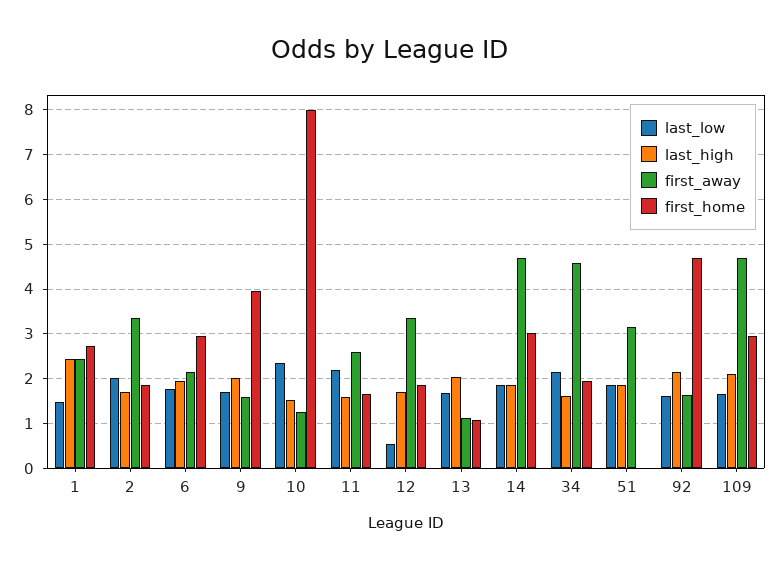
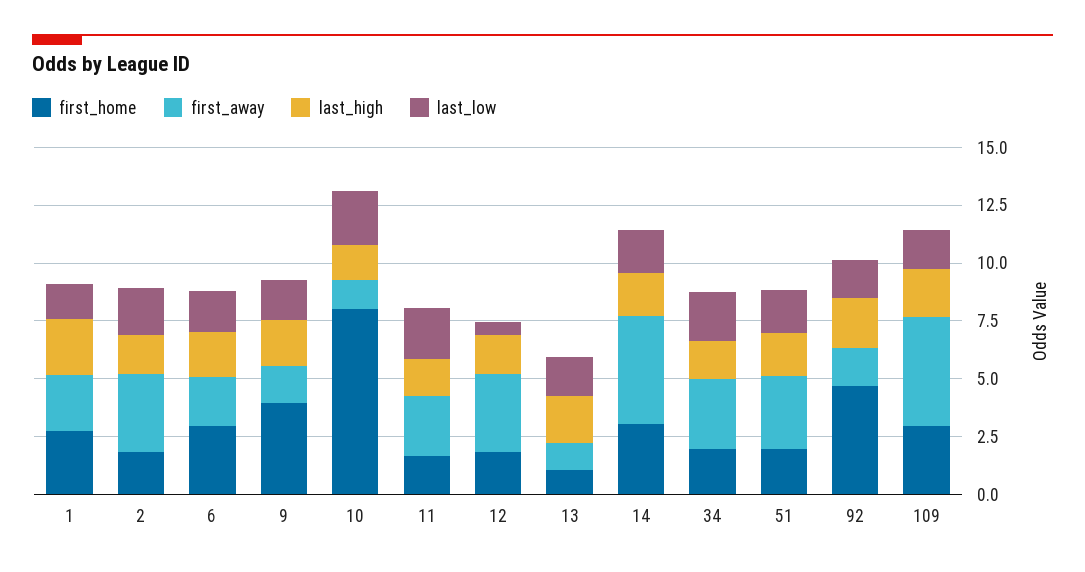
first_away, 34: 4.6 -> 3
first_home, 51: 0 -> 2

